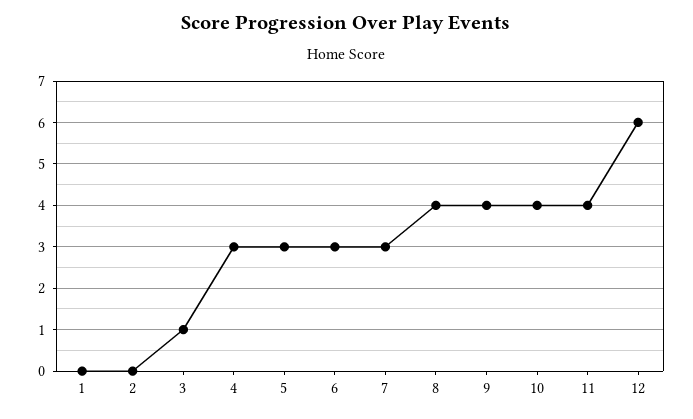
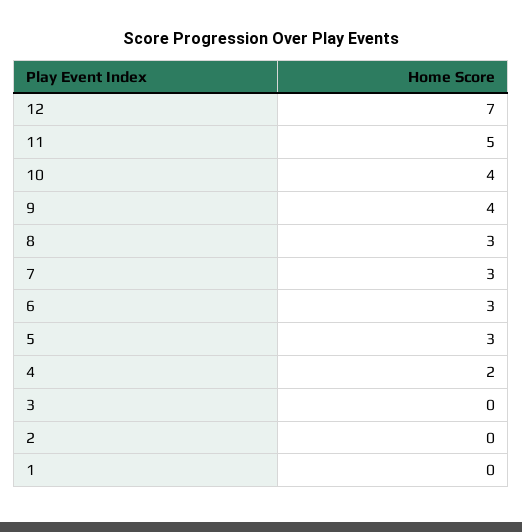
3: 1 -> 0
4: 3 -> 2
8: 4 -> 3
11: 4 -> 5
12: 6 -> 7

